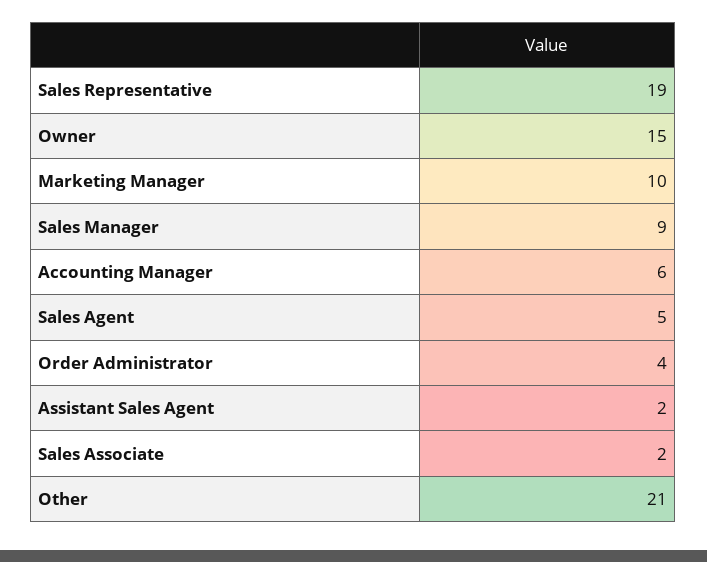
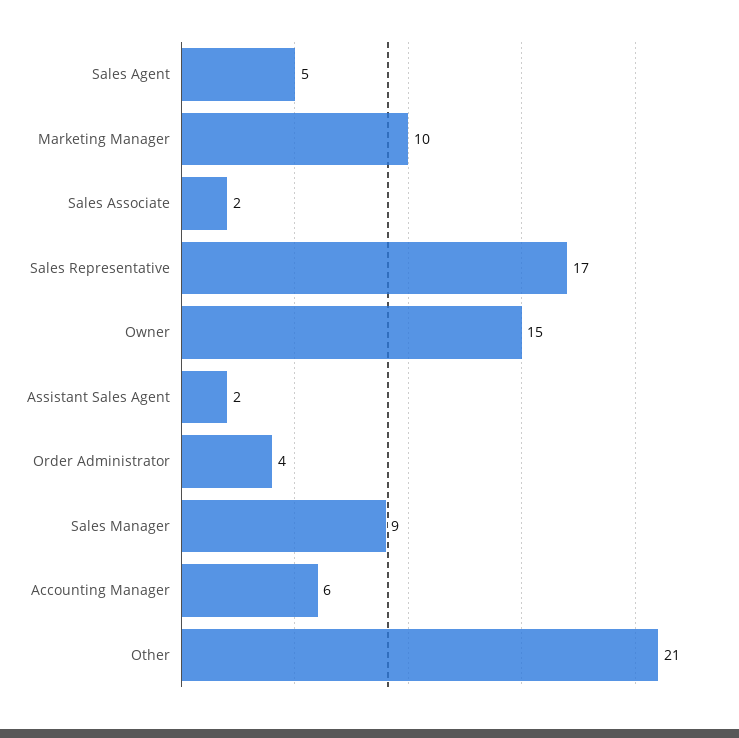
Sales Representative: 19 -> 17

